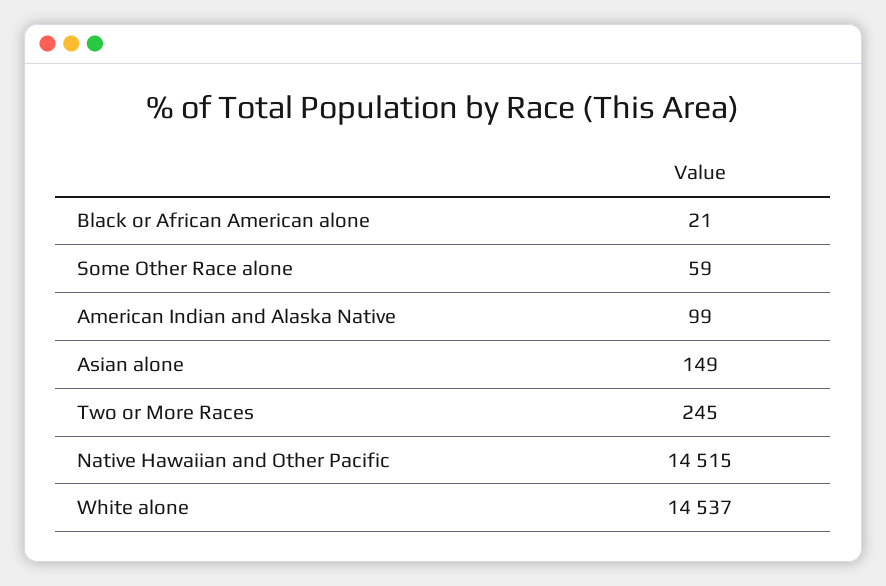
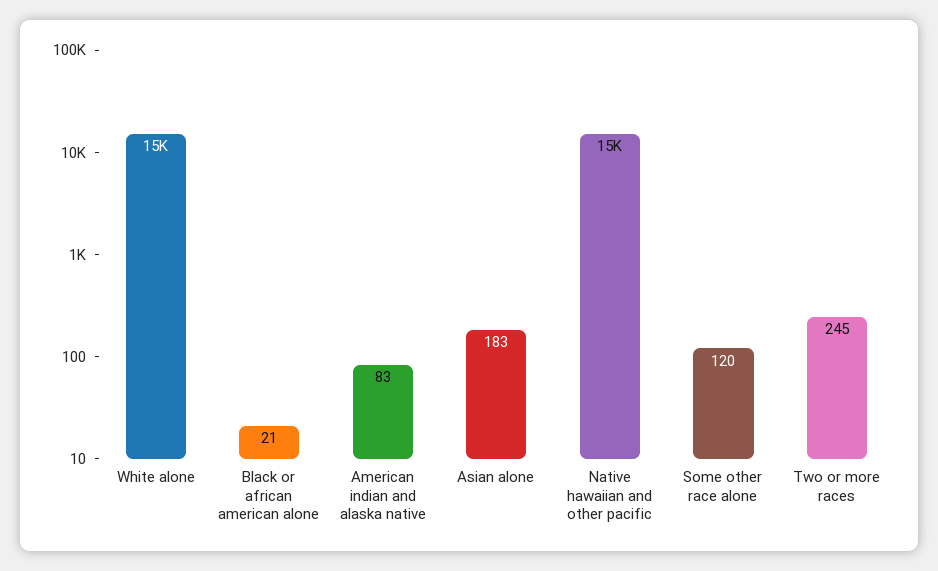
Some Other Race alone: 59 -> 120
American Indian and Alaska Native: 99 -> 83
Asian alone: 149 -> 183

